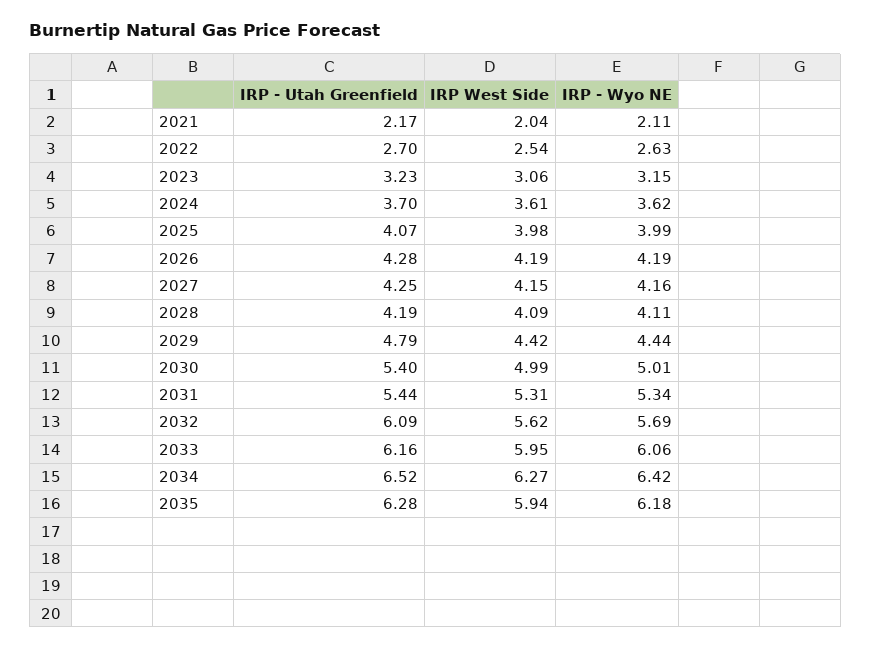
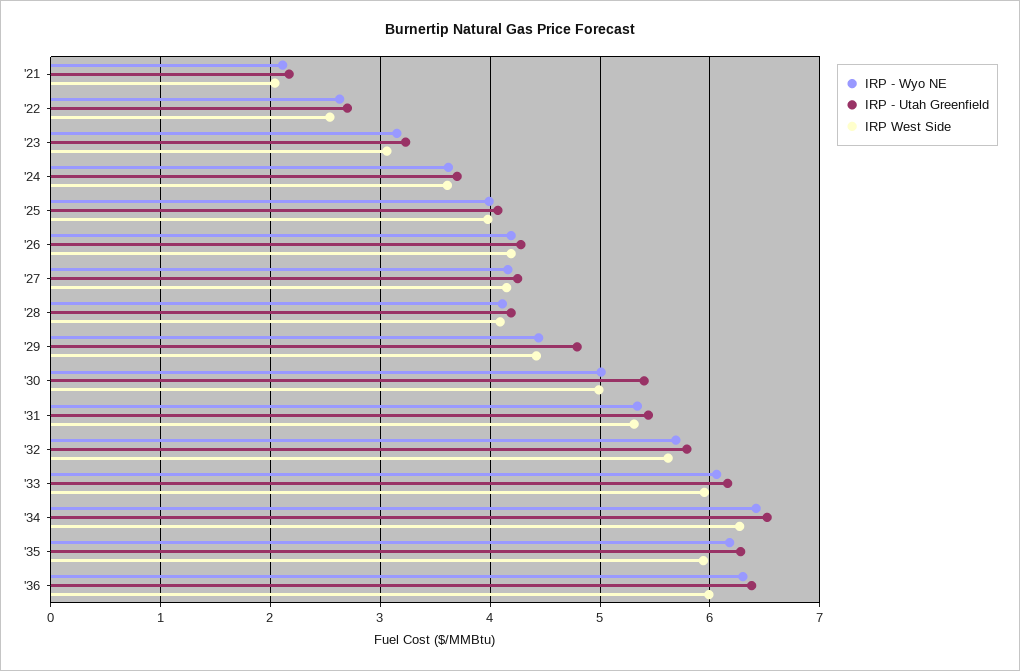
IRP - Utah Greenfield, 2032: 6.09 -> 5.8
IRP - Wyo NE, '36: none -> 6.3
IRP - Utah Greenfield, '36: none -> 6.4
IRP West Side, '36: none -> 6

